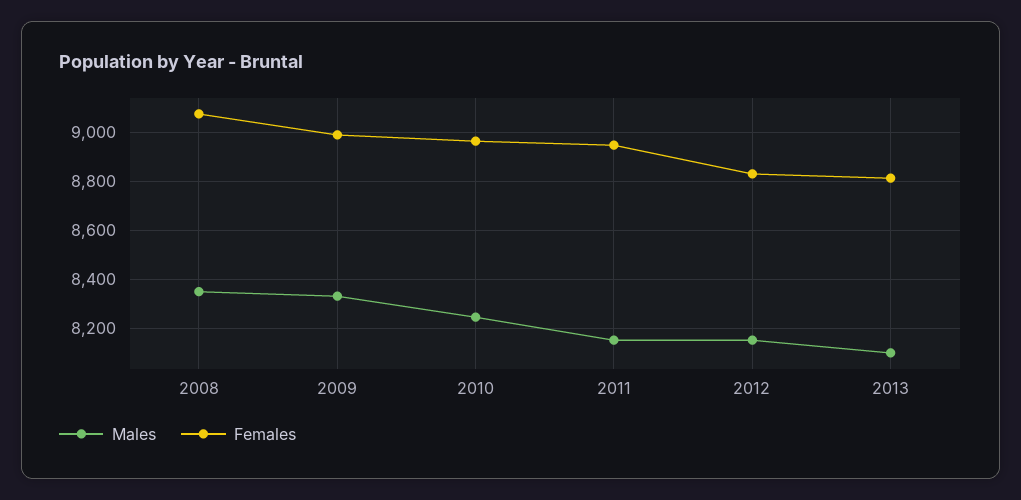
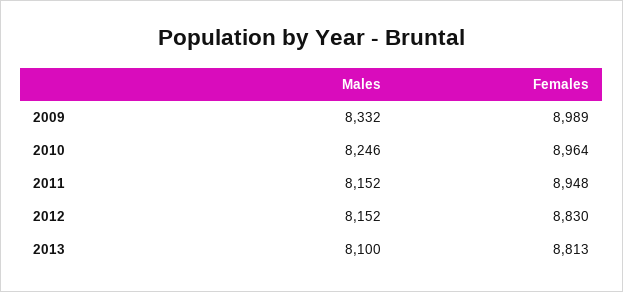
Males, 2008: 8350 -> none
Females, 2008: 9075 -> none

